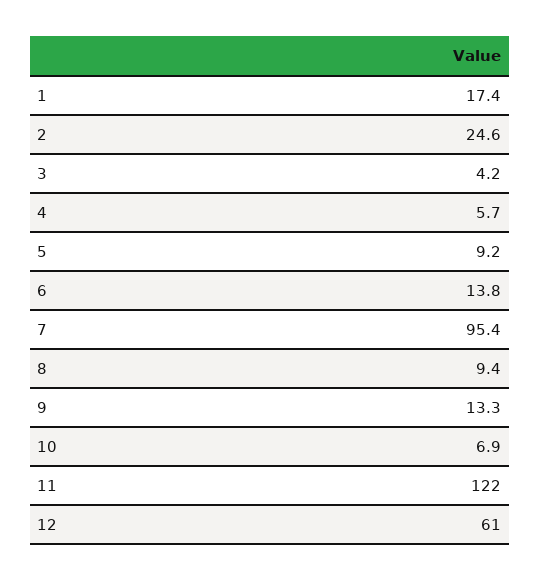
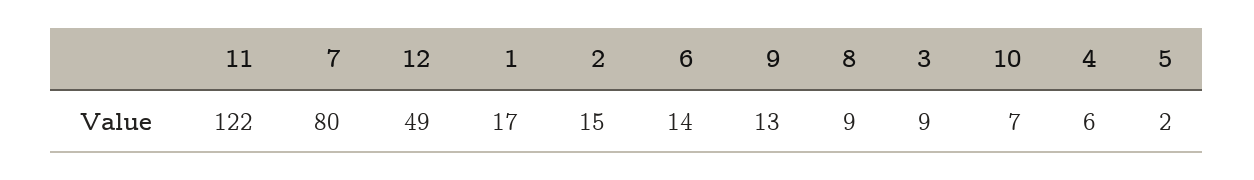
2: 24.6 -> 15
3: 4.2 -> 9
5: 9.2 -> 2
7: 95.4 -> 80
12: 61 -> 49

